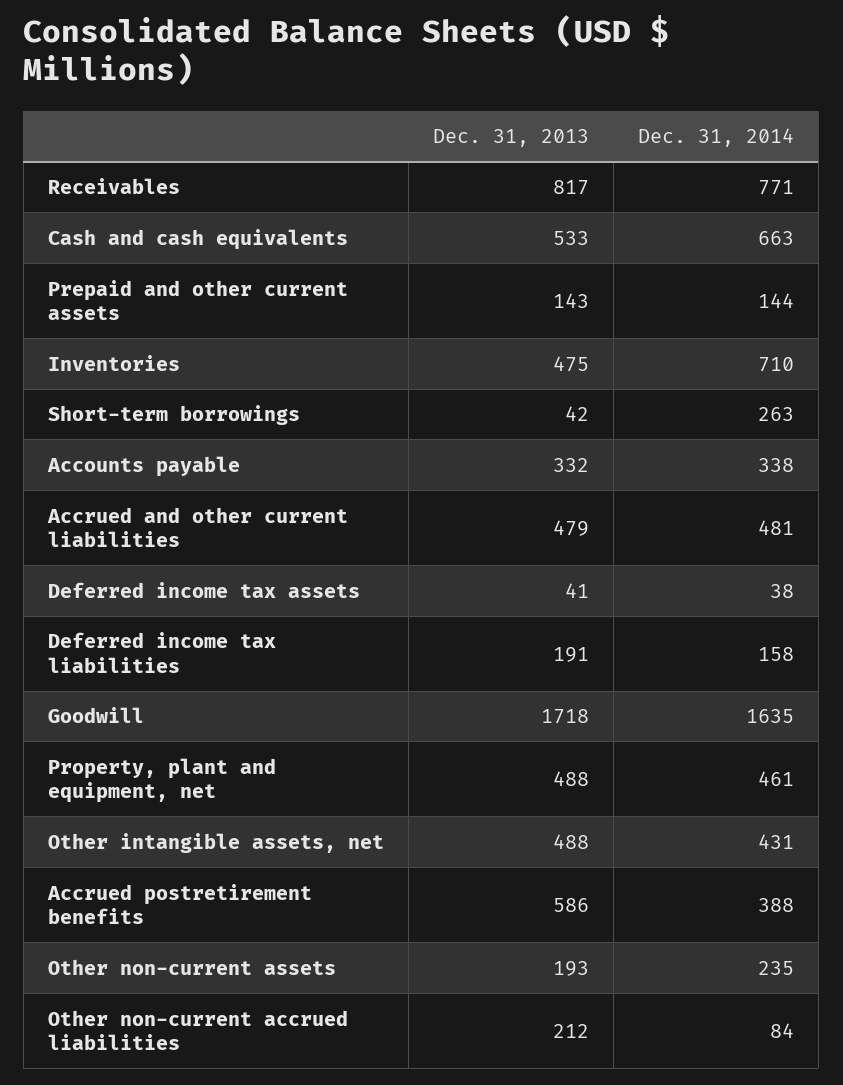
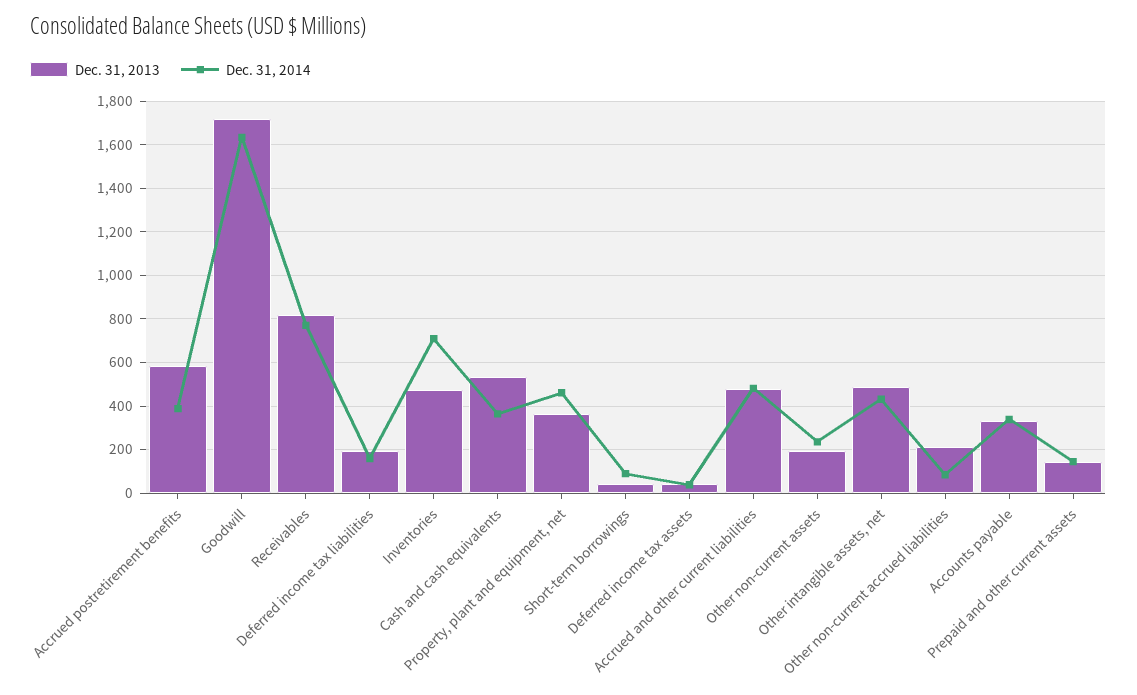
Dec. 31, 2014, Cash and cash equivalents: 663 -> 350
Dec. 31, 2014, Short-term borrowings: 263 -> 100
Dec. 31, 2013, Property, plant and equipment, net: 488 -> 350

